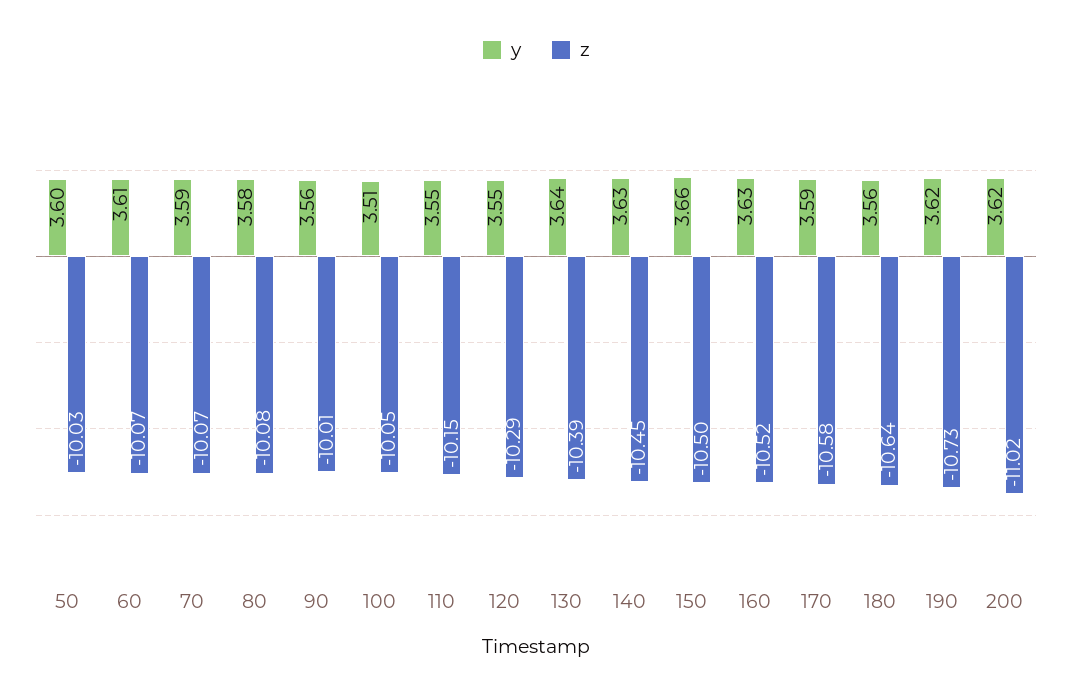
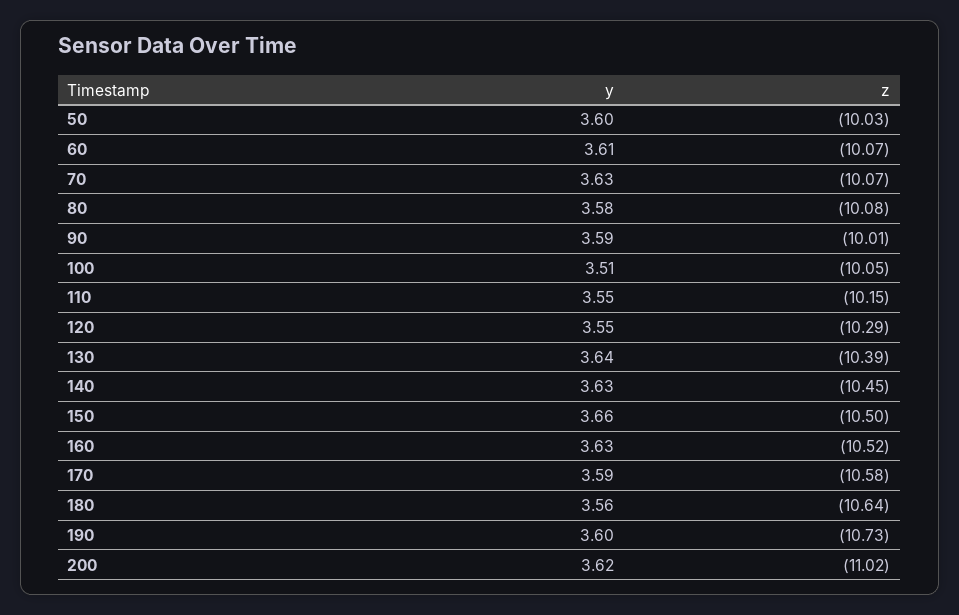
y, 70: 3.59 -> 3.63
y, 90: 3.56 -> 3.59
y, 190: 3.62 -> 3.6

